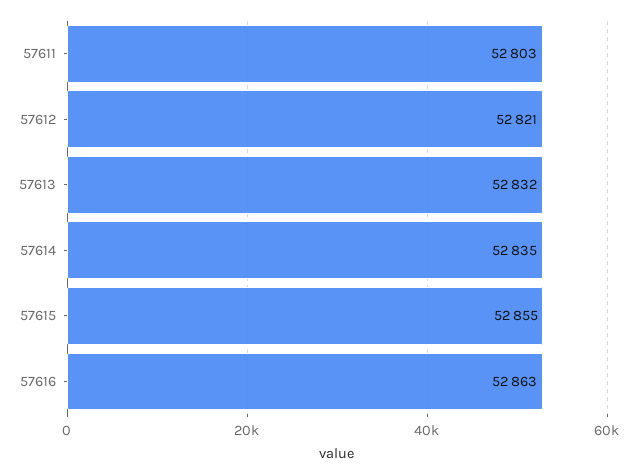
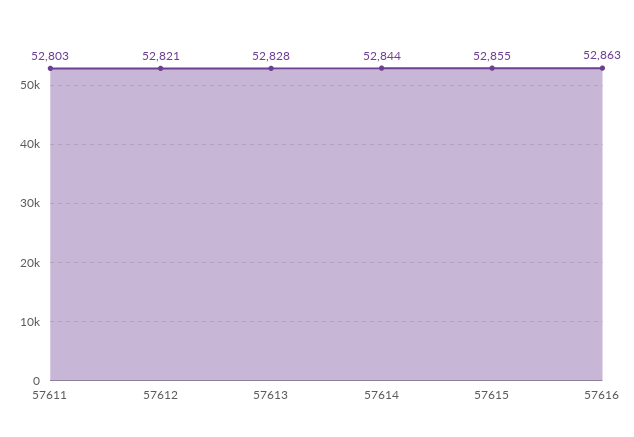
57613: 52832 -> 52828
57614: 52835 -> 52844

